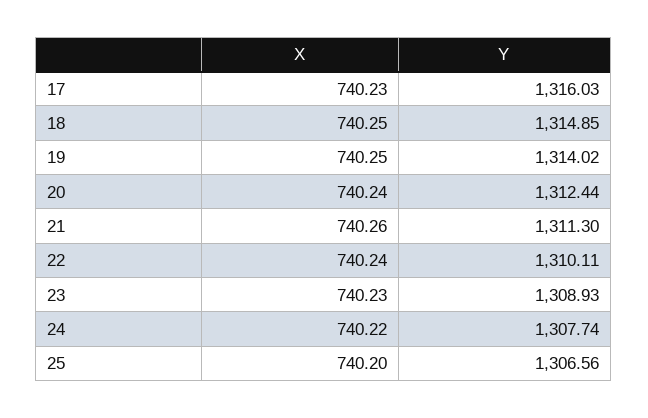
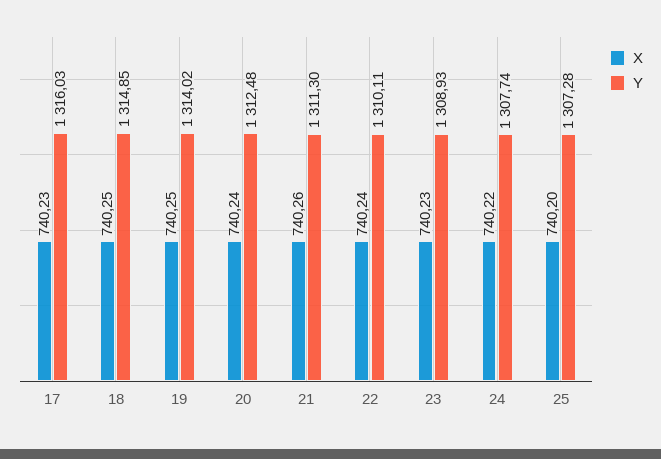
Y, 20: 1312.44 -> 1312.48
Y, 25: 1306.56 -> 1307.28

